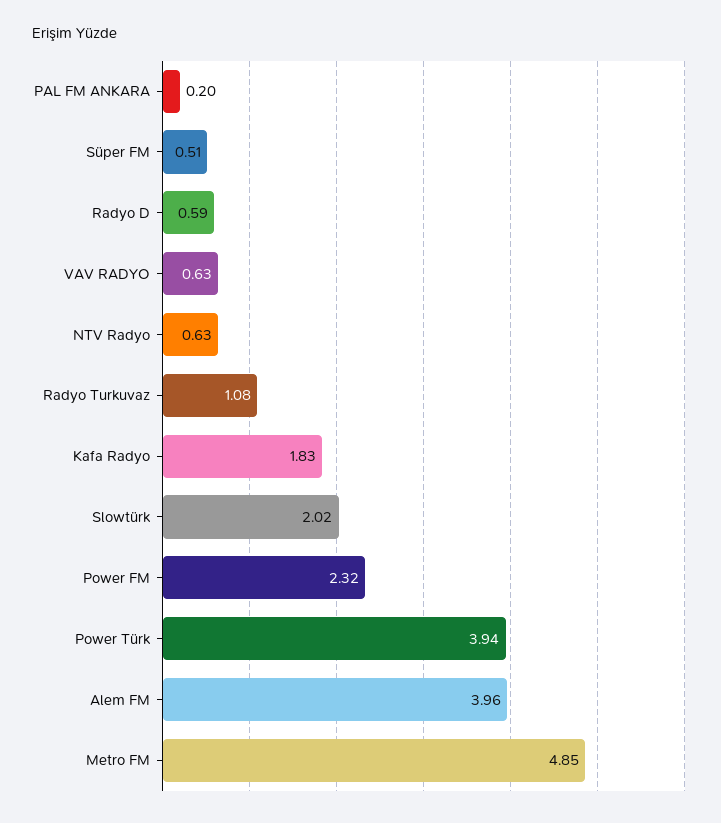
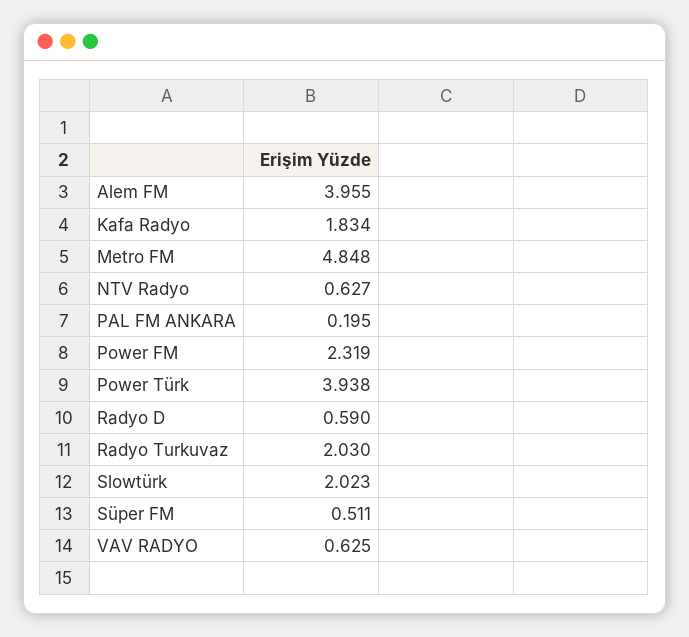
Radyo Turkuvaz: 1.08 -> 2.03

